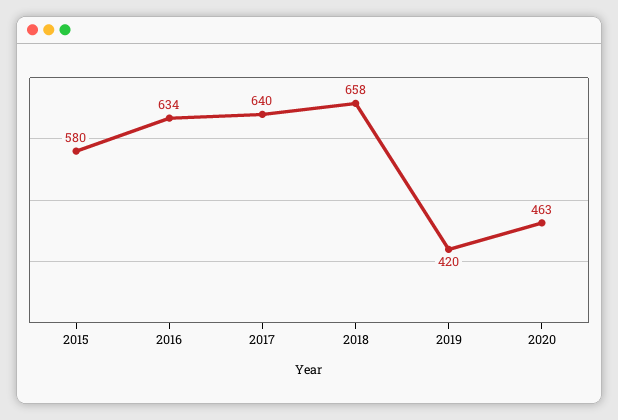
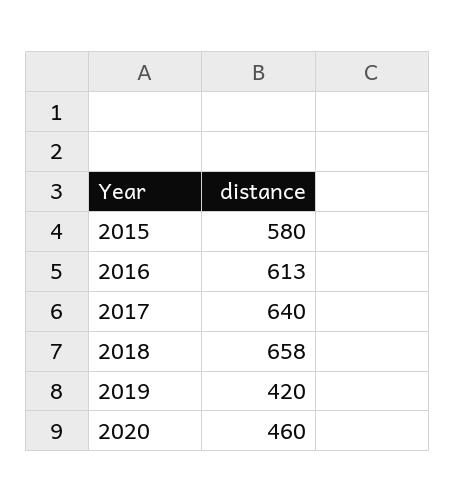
2016: 634 -> 613
2020: 463 -> 460

